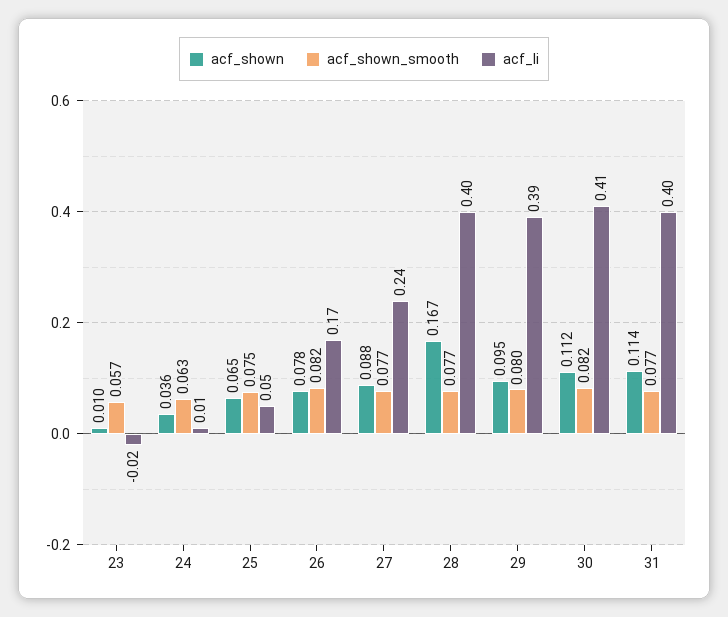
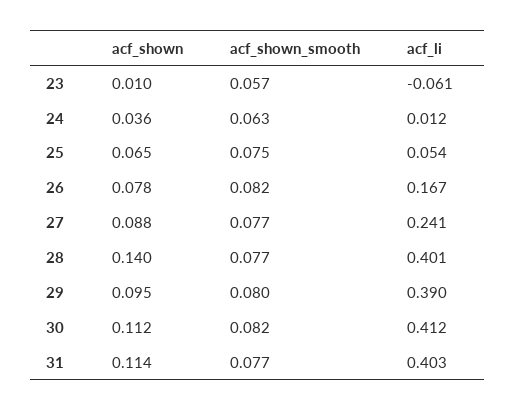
acf_li, 23: -0.02 -> -0.061
acf_shown, 28: 0.167 -> 0.14

